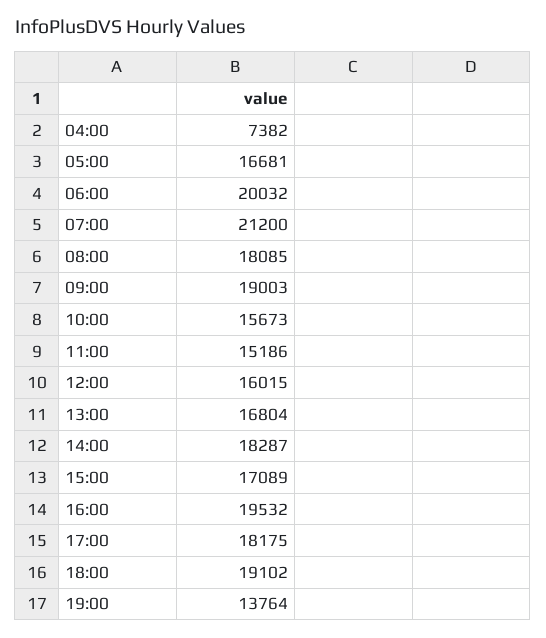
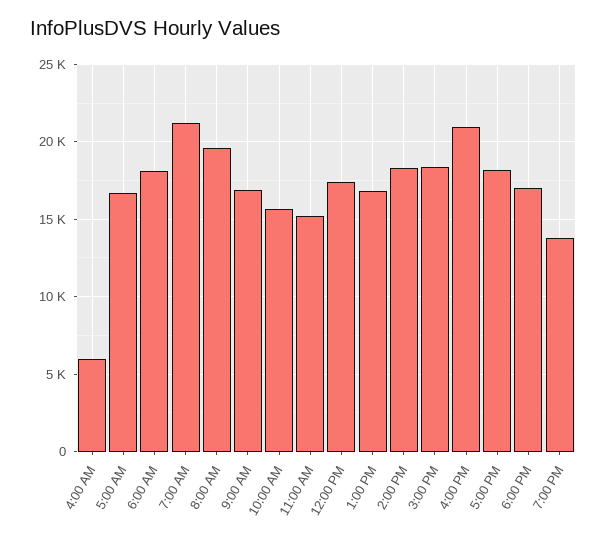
04:00: 7382 -> 6000
06:00: 20032 -> 18000
08:00: 18085 -> 19500
09:00: 19003 -> 17000
12:00: 16015 -> 17500
15:00: 17089 -> 18500
16:00: 19532 -> 21000
18:00: 19102 -> 17000

